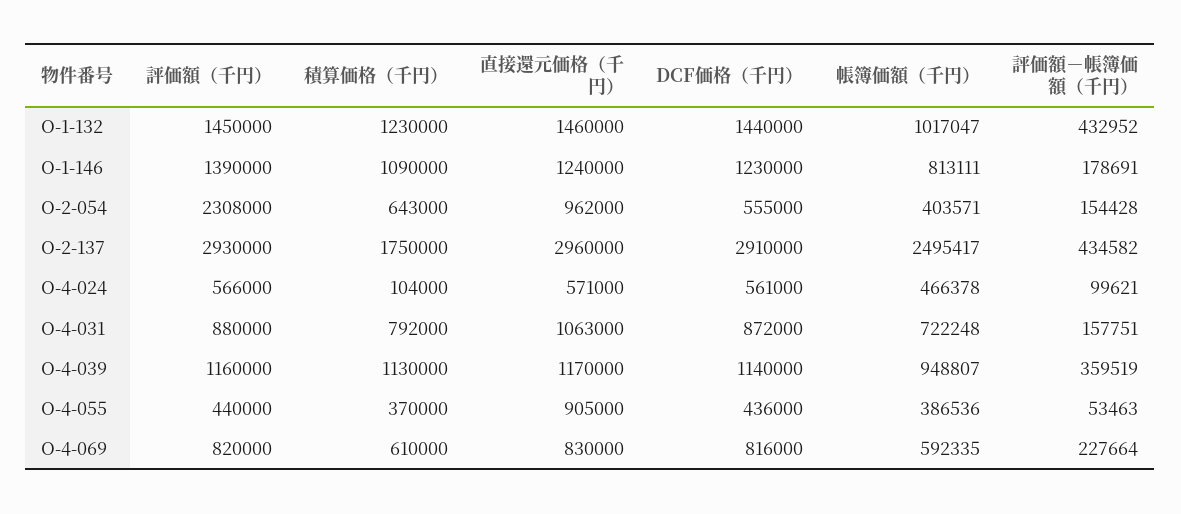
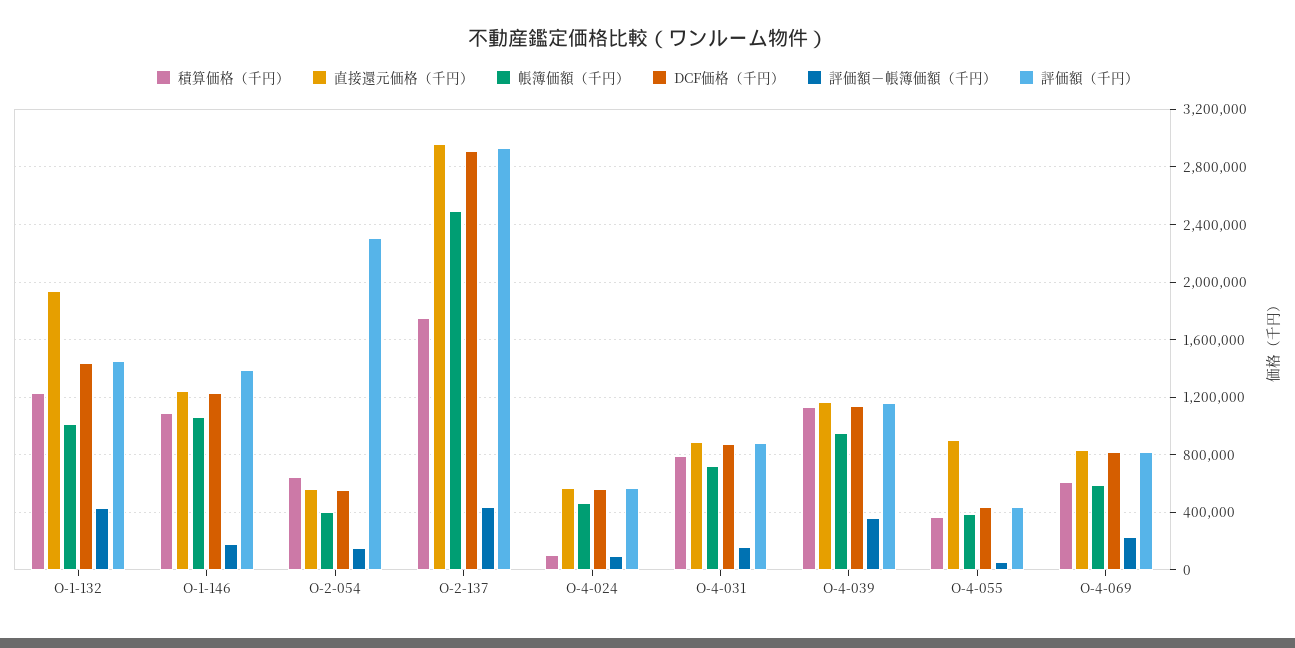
直接還元価格（千円）, O-1-132: 1460000 -> 1950000
帳簿価額（千円）, O-1-146: 813111 -> 1050000
直接還元価格（千円）, O-2-054: 962000 -> 550000
直接還元価格（千円）, O-4-031: 1063000 -> 900000

